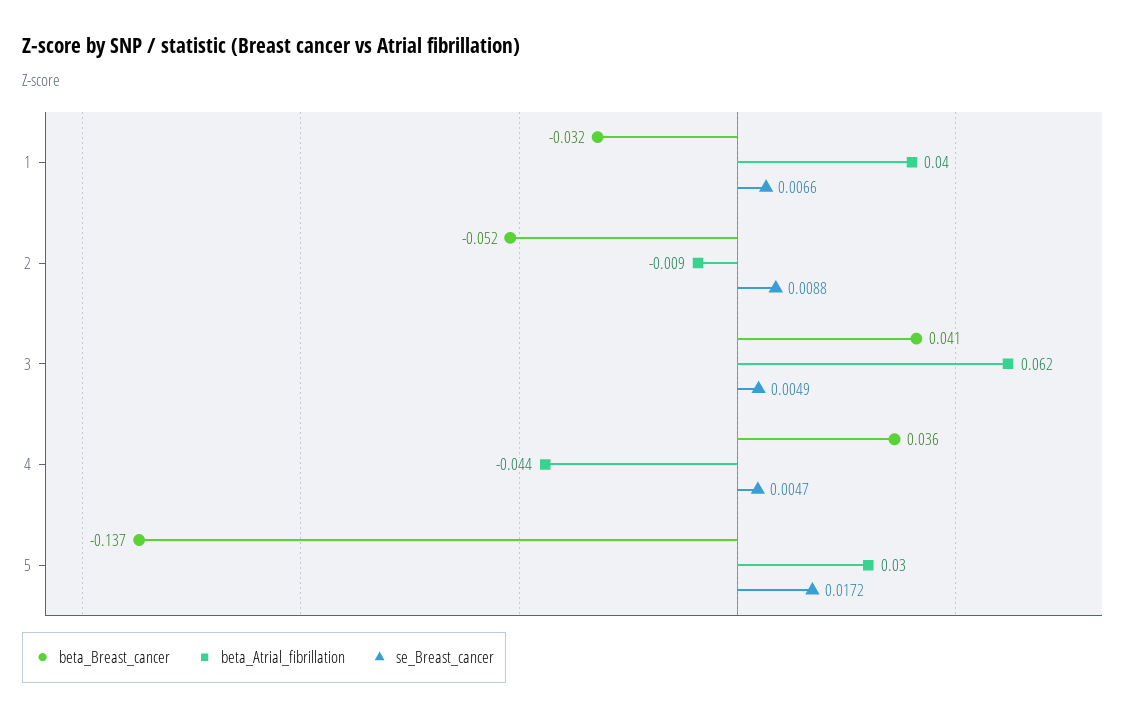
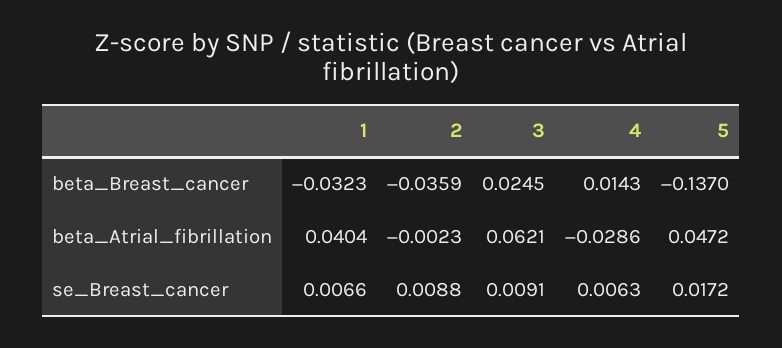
beta_Breast_cancer, 2: -0.052 -> -0.0359
beta_Atrial_fibrillation, 2: -0.009 -> -0.0023
beta_Breast_cancer, 3: 0.041 -> 0.0245
se_Breast_cancer, 3: 0.0049 -> 0.0091
beta_Breast_cancer, 4: 0.036 -> 0.0143
beta_Atrial_fibrillation, 4: -0.044 -> -0.0286
se_Breast_cancer, 4: 0.0047 -> 0.0063
beta_Atrial_fibrillation, 5: 0.03 -> 0.0472

